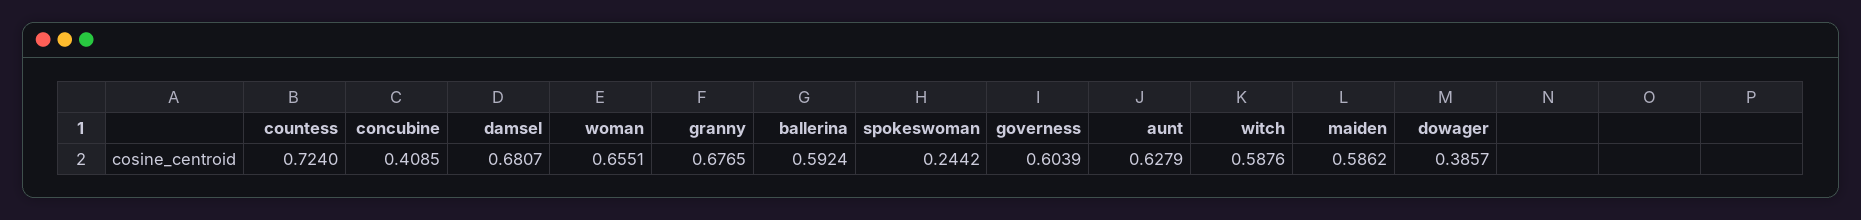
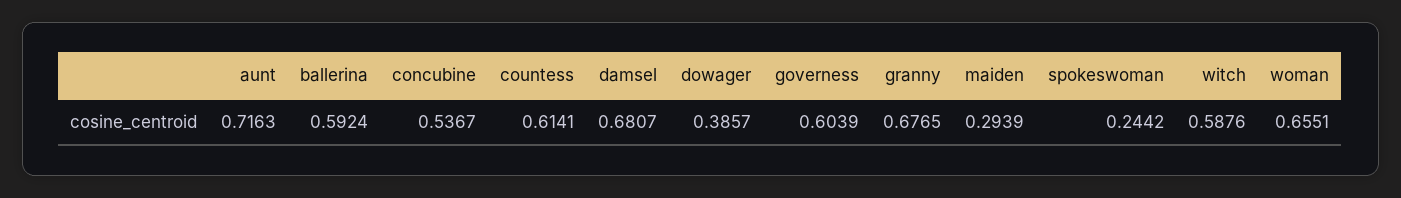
countess: 0.724 -> 0.6141
concubine: 0.4085 -> 0.5367
aunt: 0.6279 -> 0.7163
maiden: 0.5862 -> 0.2939

